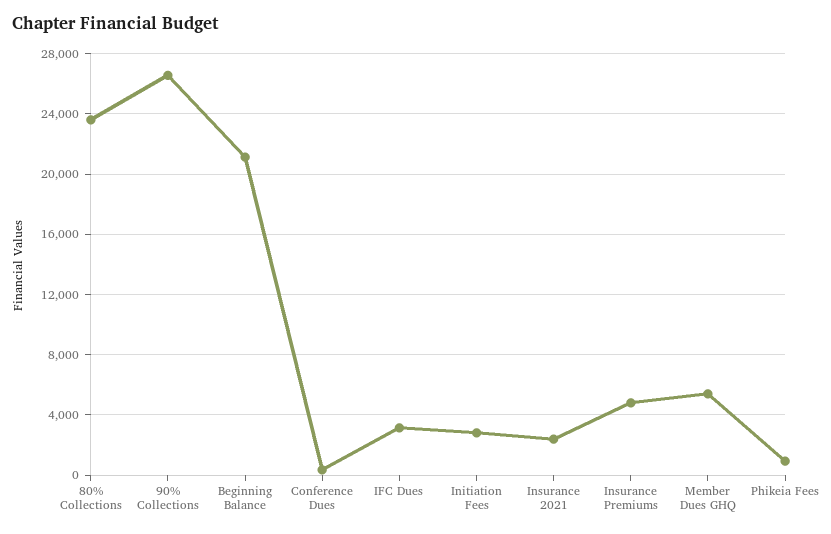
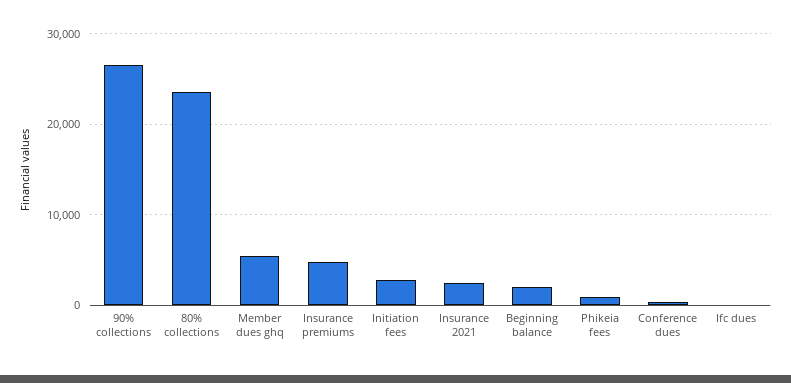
Beginning Balance: 21000 -> 2000
IFC Dues: 3000 -> 0

